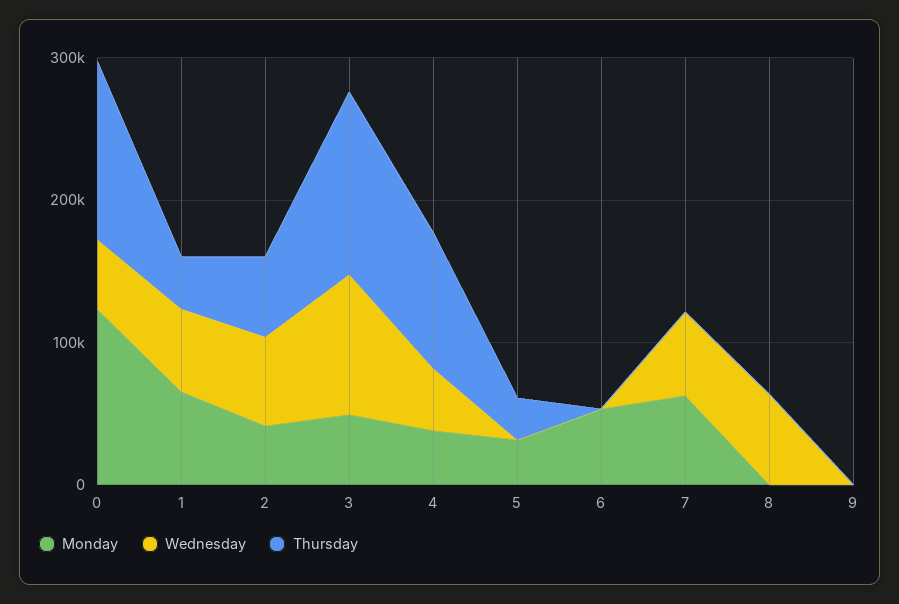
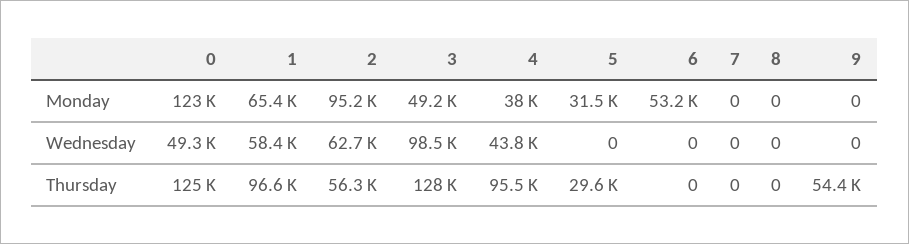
Thursday, 1: 40000 -> 96600
Monday, 2: 40000 -> 95200
Monday, 7: 60000 -> 0
Wednesday, 7: 60000 -> 0
Wednesday, 8: 60000 -> 0
Thursday, 9: 0 -> 54400

